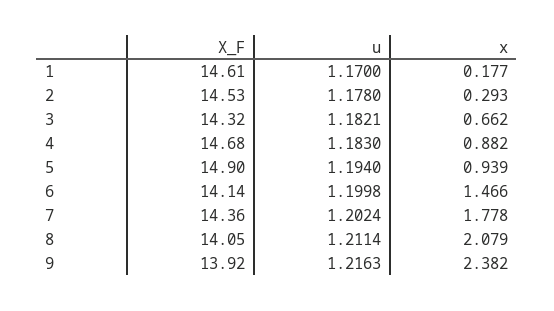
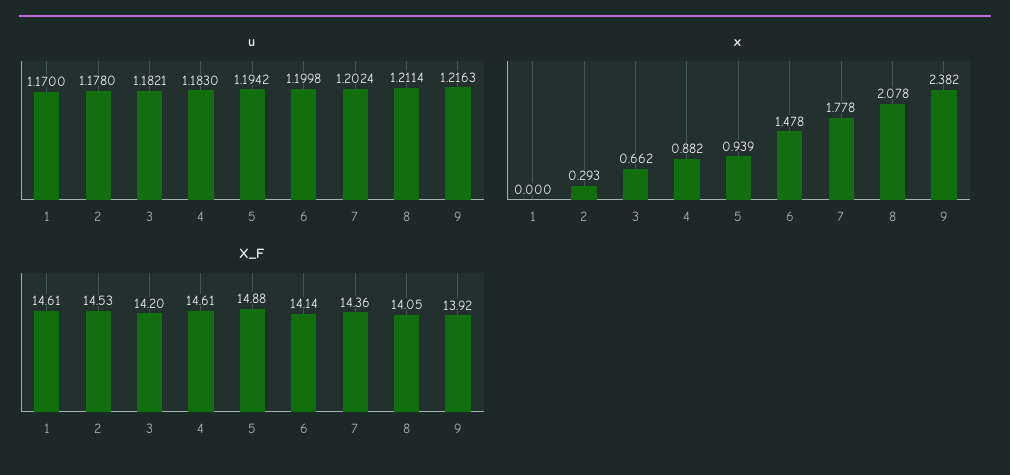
x, 1: 0.177 -> 0
X_F, 3: 14.32 -> 14.2
X_F, 4: 14.68 -> 14.61
X_F, 5: 14.9 -> 14.88
u, 5: 1.194 -> 1.1942
x, 6: 1.466 -> 1.478
x, 8: 2.079 -> 2.078

